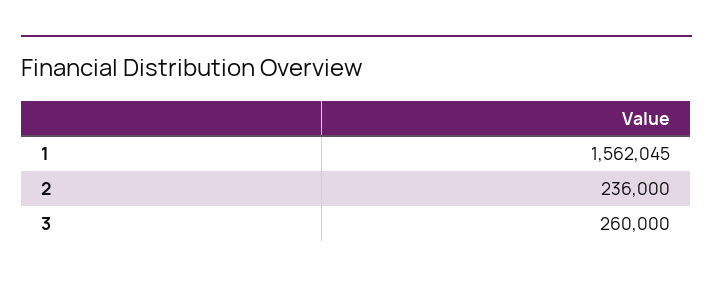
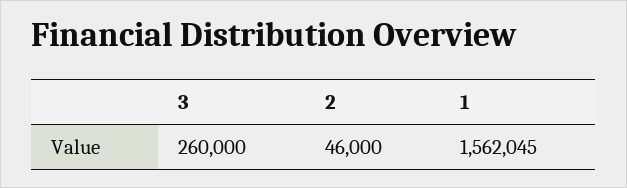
2: 236000 -> 46000

